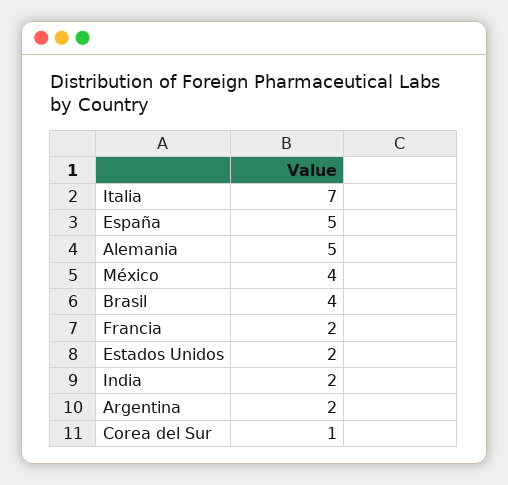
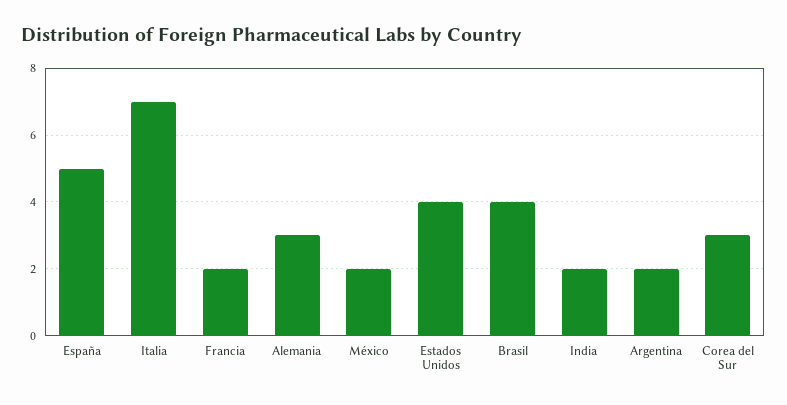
Alemania: 5 -> 3
México: 4 -> 2
Estados Unidos: 2 -> 4
Corea del Sur: 1 -> 3

